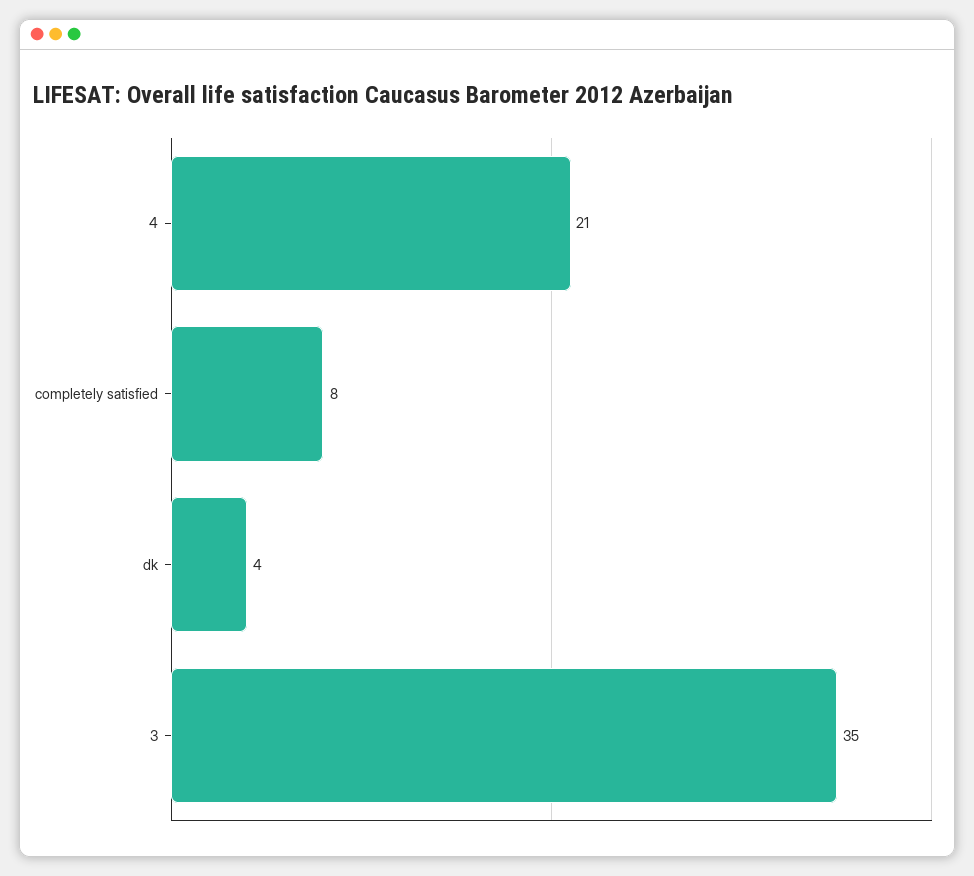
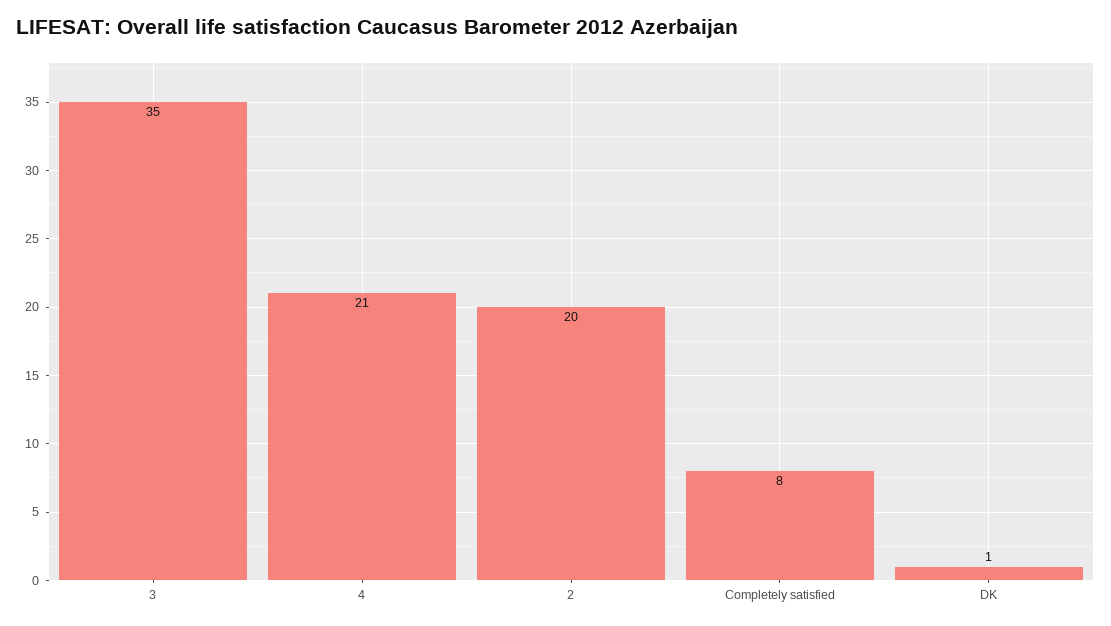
dk: 4 -> 1
2: none -> 20

